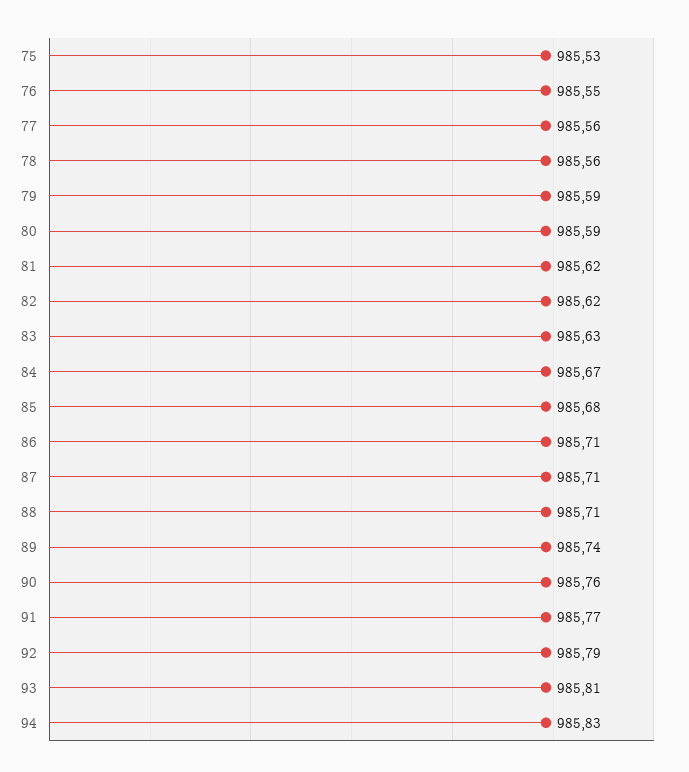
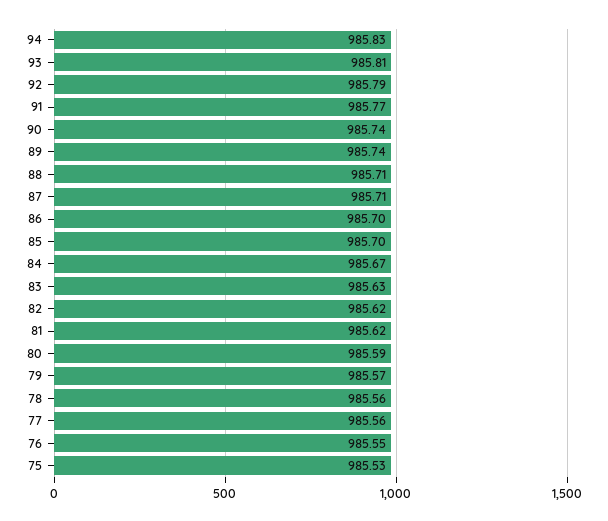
79: 985.59 -> 985.57
85: 985.68 -> 985.7
86: 985.71 -> 985.7
90: 985.76 -> 985.74

